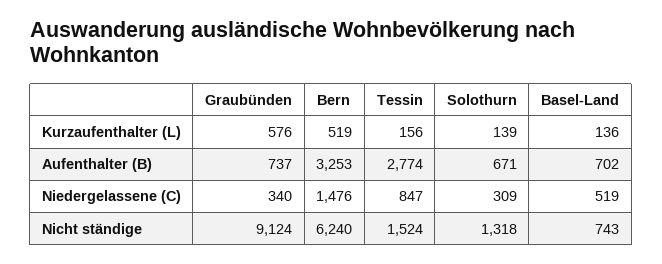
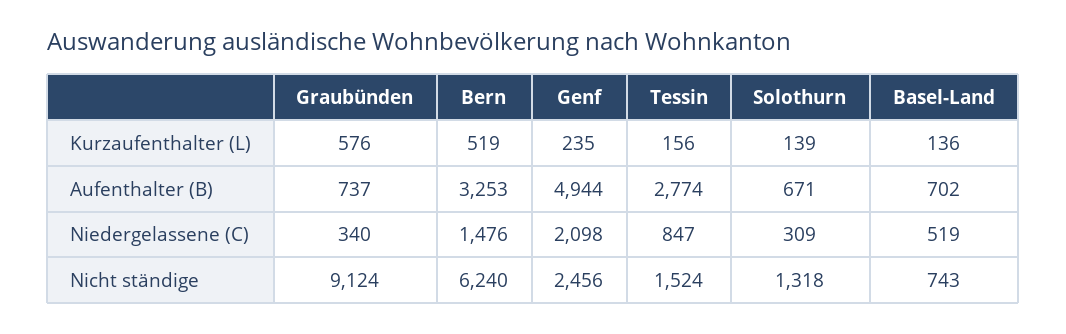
Genf, Kurzaufenthalter (L): none -> 235
Genf, Aufenthalter (B): none -> 4944
Genf, Niedergelassene (C): none -> 2098
Genf, Nicht ständige: none -> 2456

